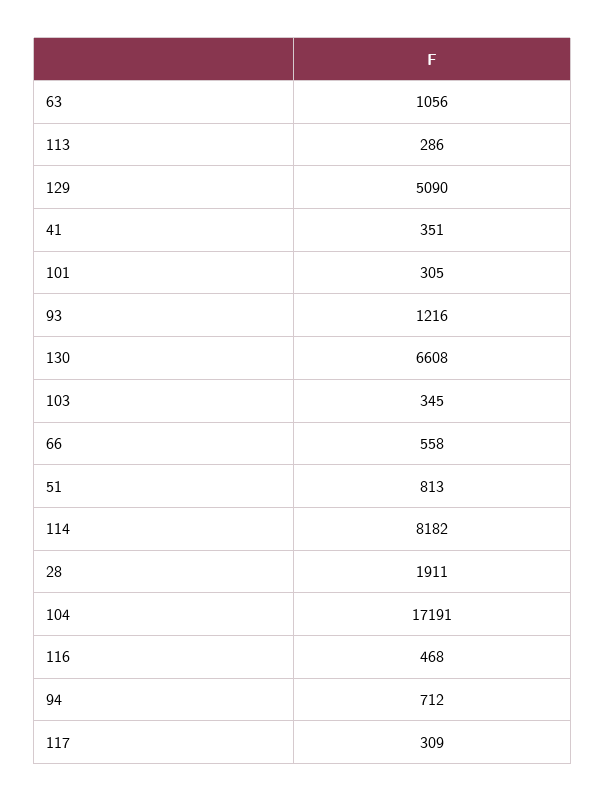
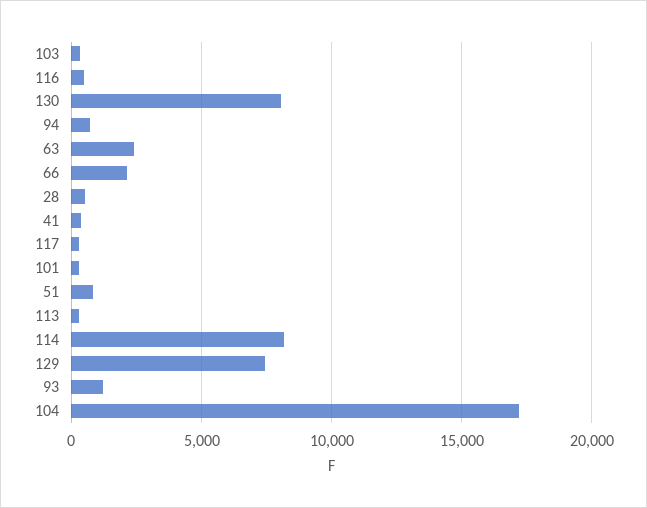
63: 1056 -> 2500
129: 5090 -> 7500
130: 6608 -> 8000
66: 558 -> 2000
28: 1911 -> 500

